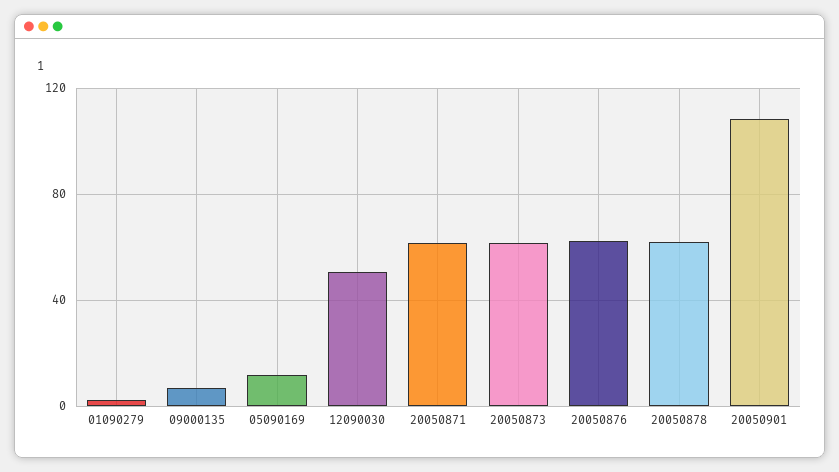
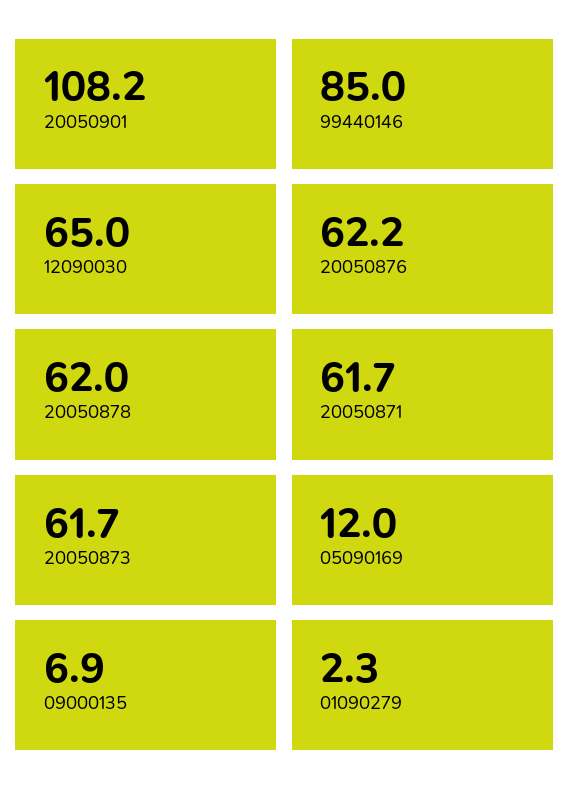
12090030: 50 -> 65
99440146: none -> 85

